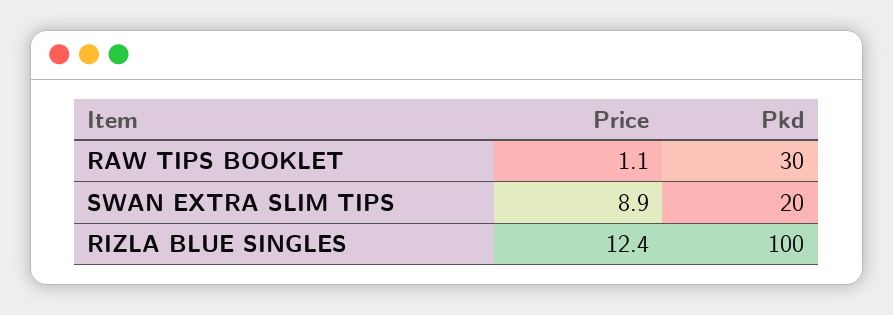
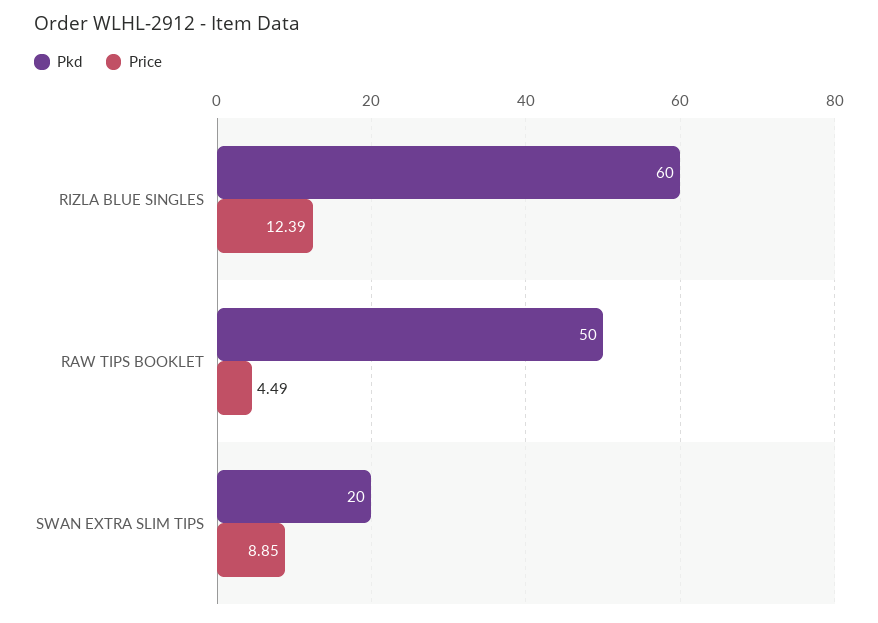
Price, RAW TIPS BOOKLET: 1.1 -> 4.49
Pkd, RAW TIPS BOOKLET: 30 -> 50
Pkd, RIZLA BLUE SINGLES: 100 -> 60

